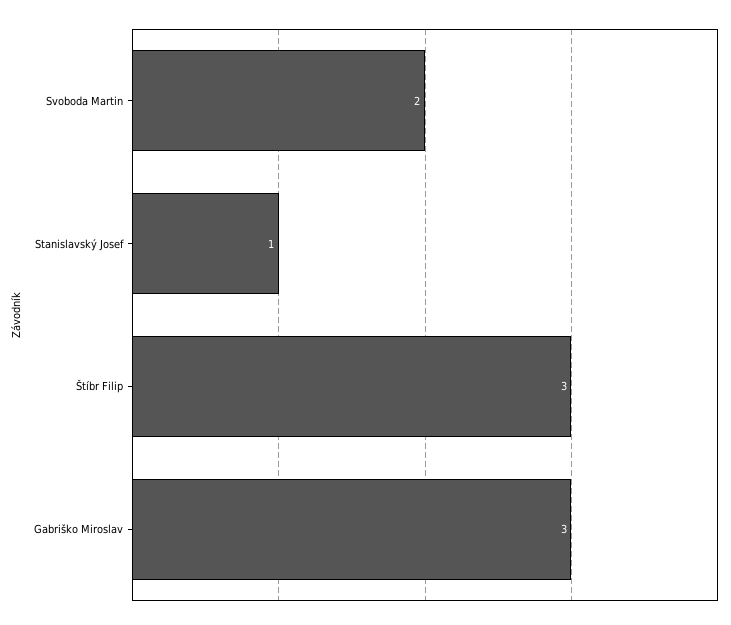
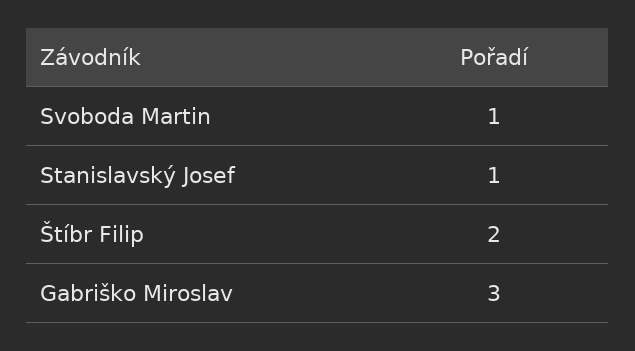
Svoboda Martin: 2 -> 1
Štíbr Filip: 3 -> 2

